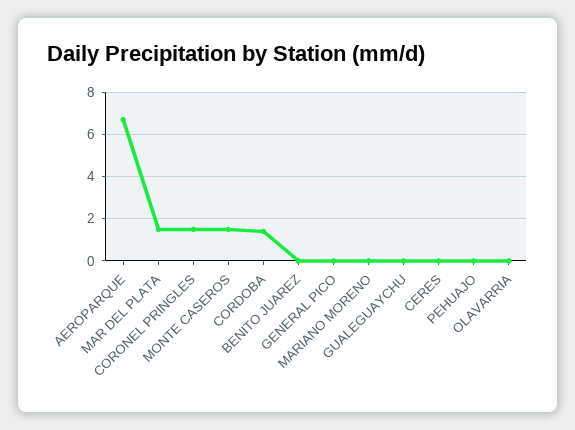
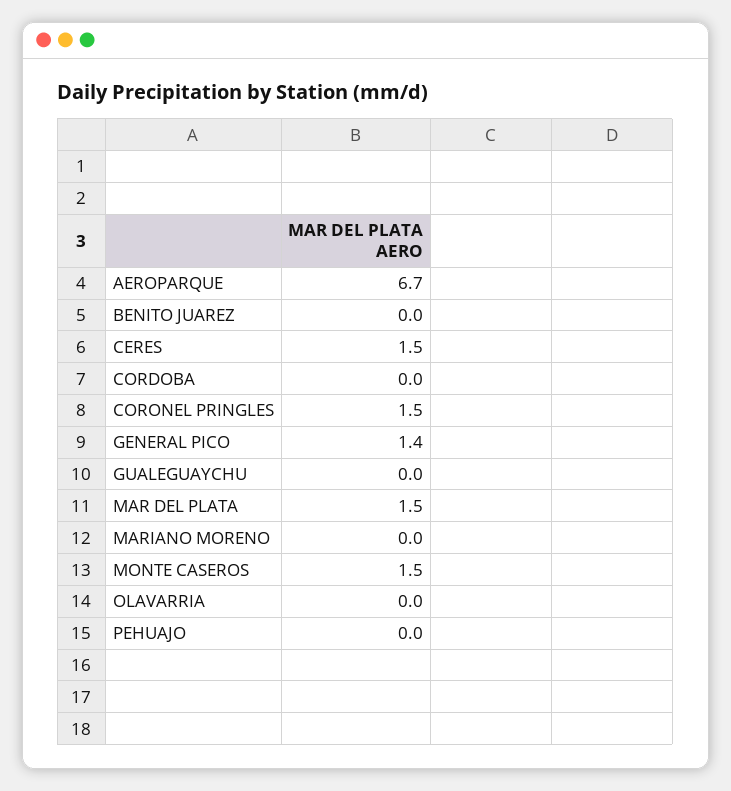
CORDOBA: 1.5 -> 0
GENERAL PICO: 0 -> 1.4
CERES: 0 -> 1.5

